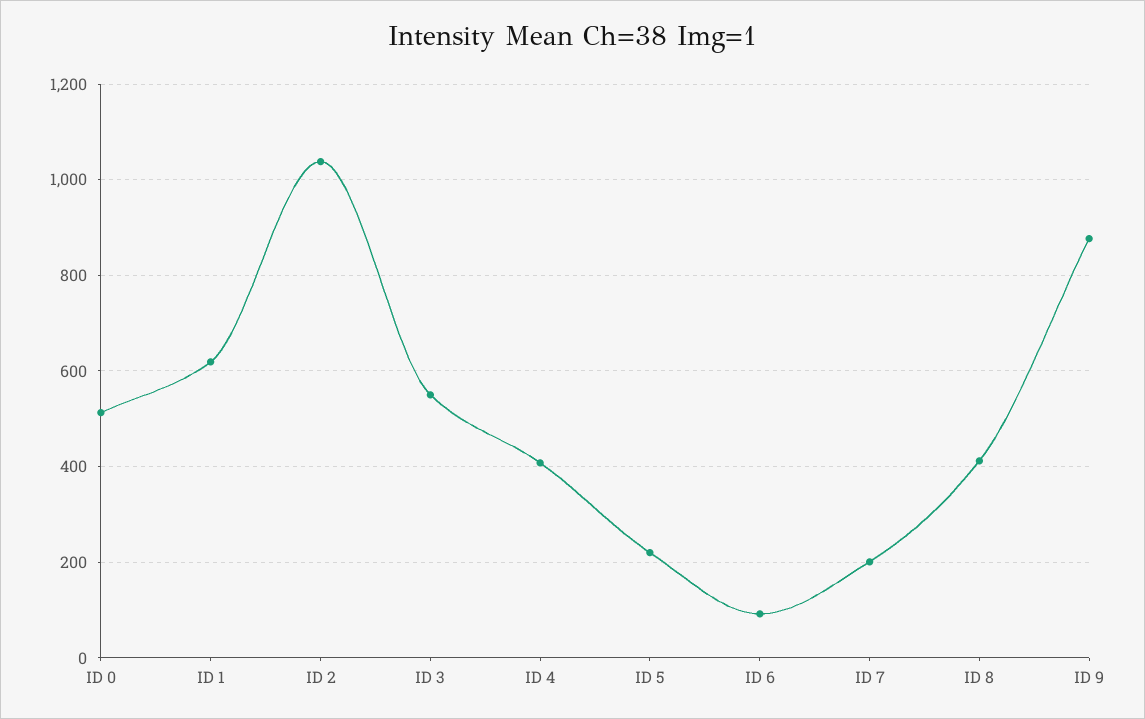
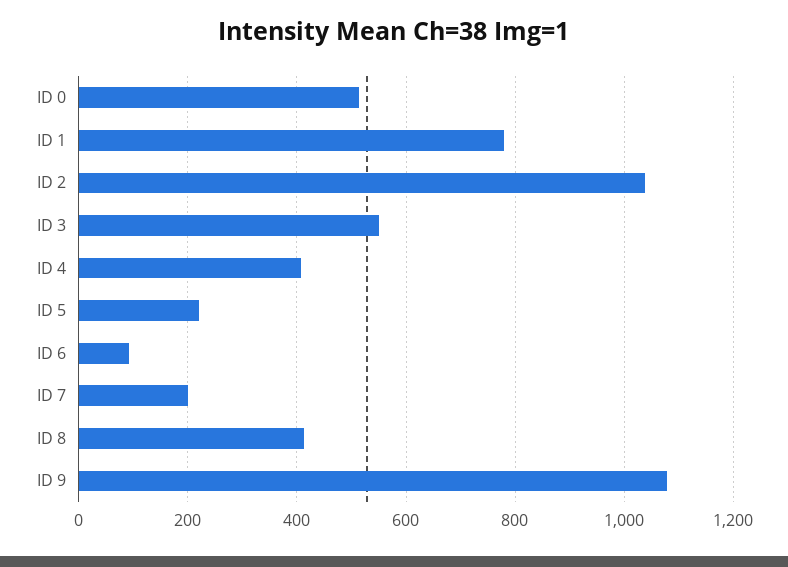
ID 1: 620 -> 780
ID 9: 880 -> 1080

